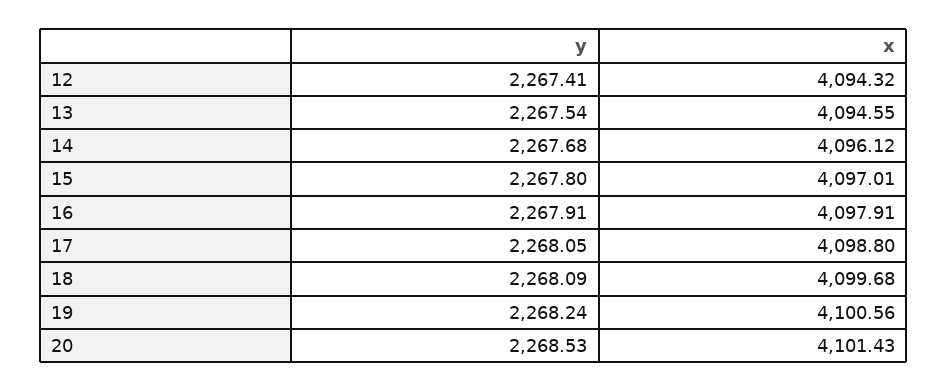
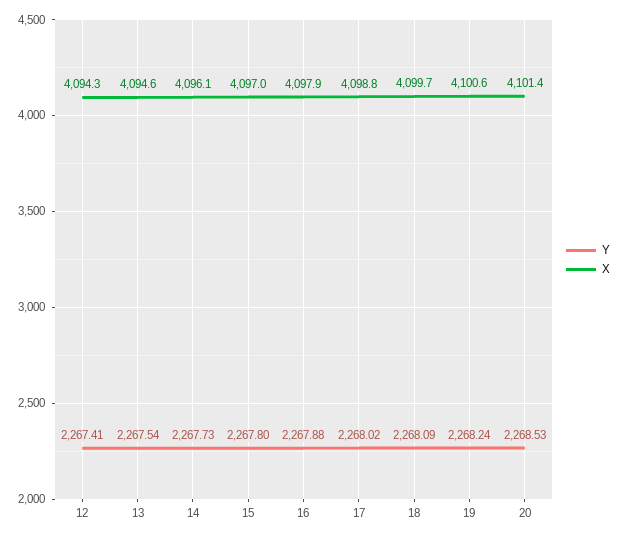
y, 14: 2267.68 -> 2267.73
y, 16: 2267.91 -> 2267.88
y, 17: 2268.05 -> 2268.02

